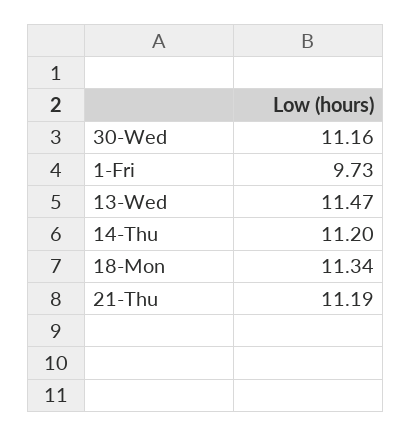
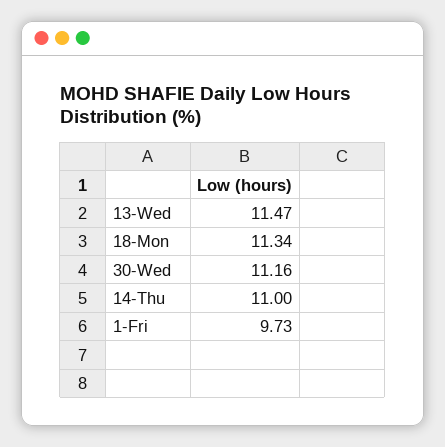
14-Thu: 11.2 -> 11
21-Thu: 11.19 -> none

